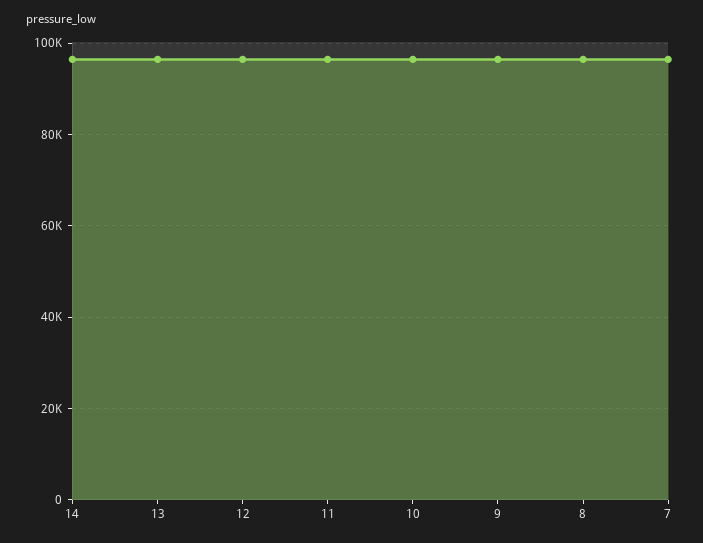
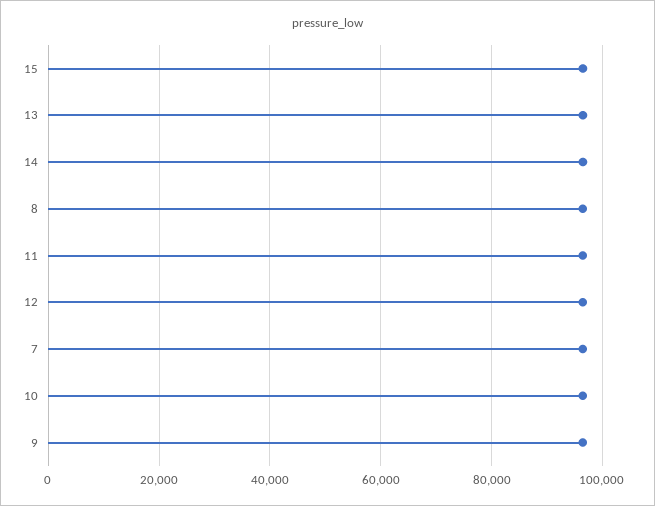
15: none -> 96000

